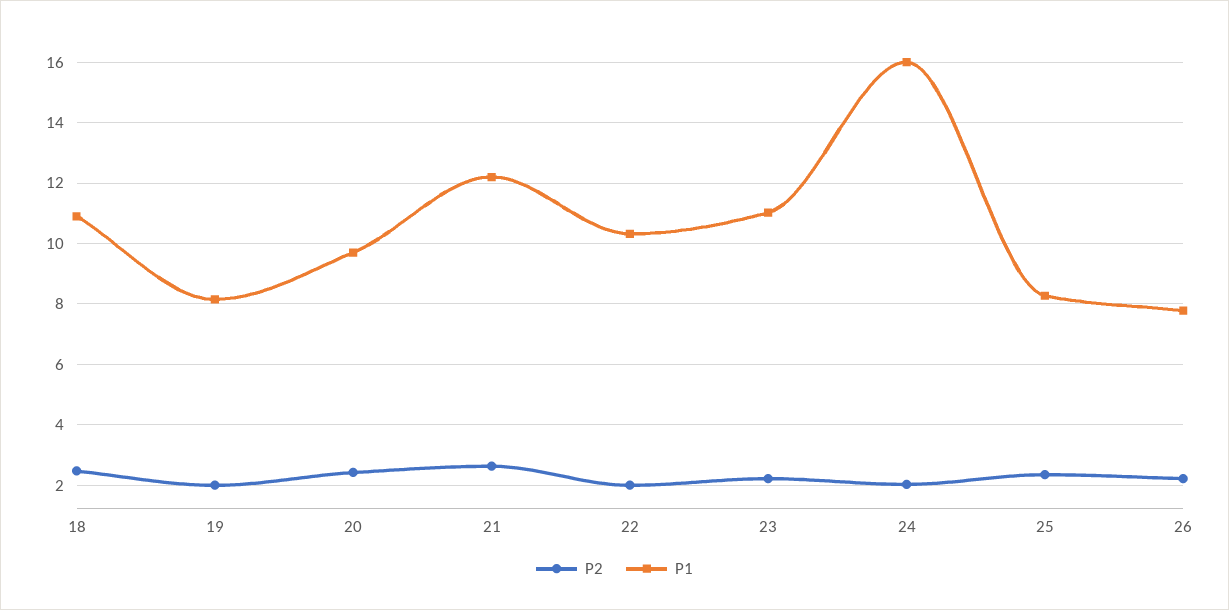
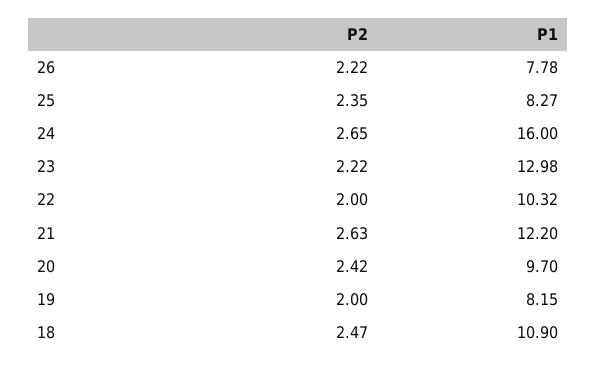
P1, 23: 11 -> 12.98
P2, 24: 2 -> 2.65

